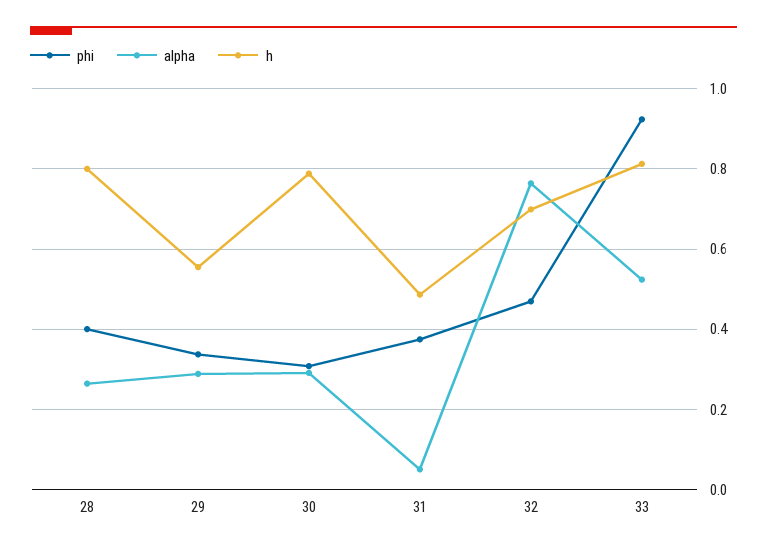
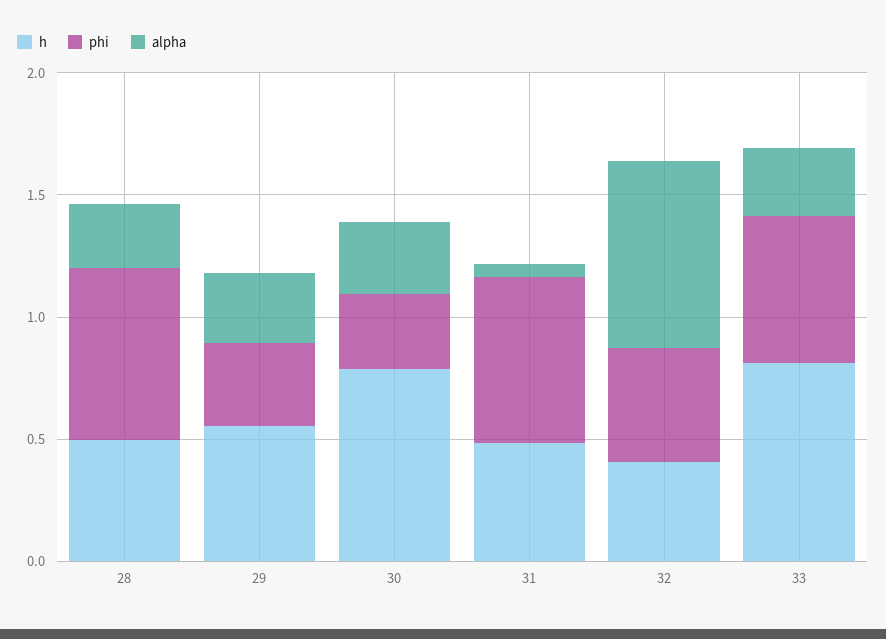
phi, 28: 0.4 -> 0.7
h, 28: 0.8 -> 0.5
phi, 31: 0.38 -> 0.7
h, 32: 0.7 -> 0.4
phi, 33: 0.92 -> 0.6
alpha, 33: 0.52 -> 0.3

